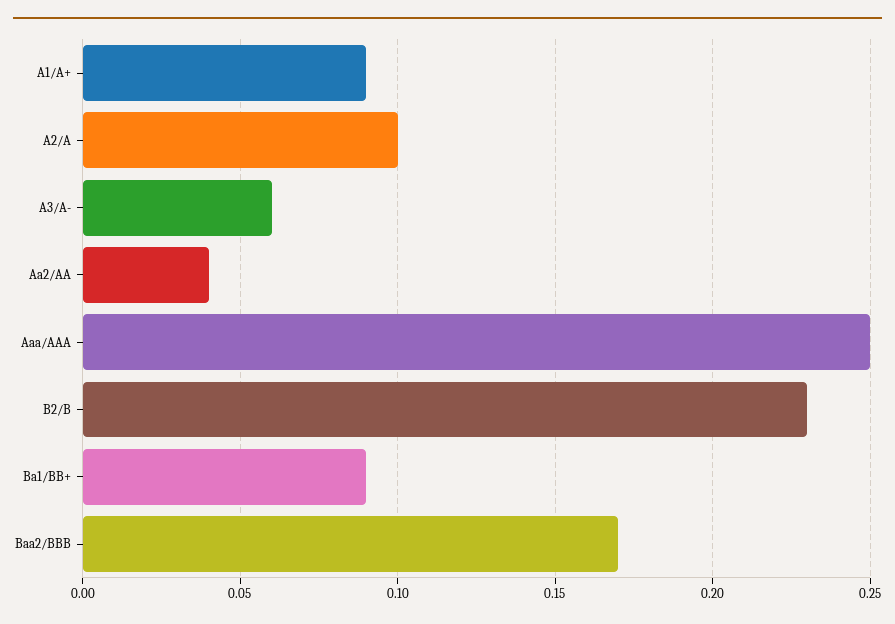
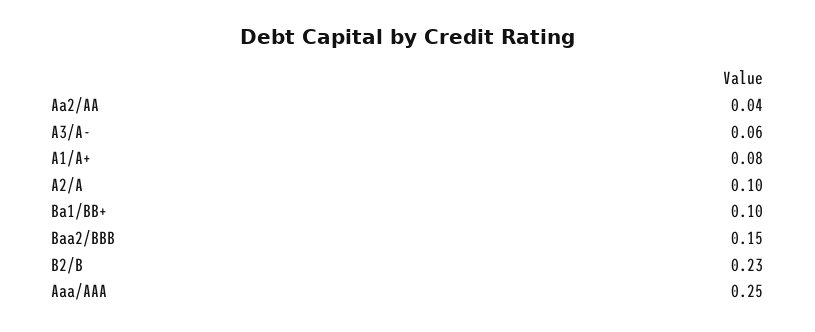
A1/A+: 0.09 -> 0.08
Ba1/BB+: 0.09 -> 0.1
Baa2/BBB: 0.17 -> 0.15

